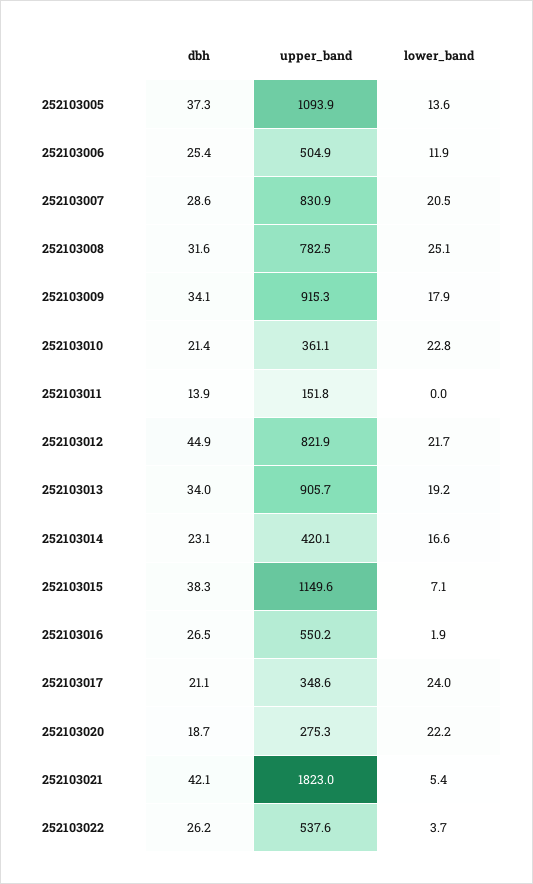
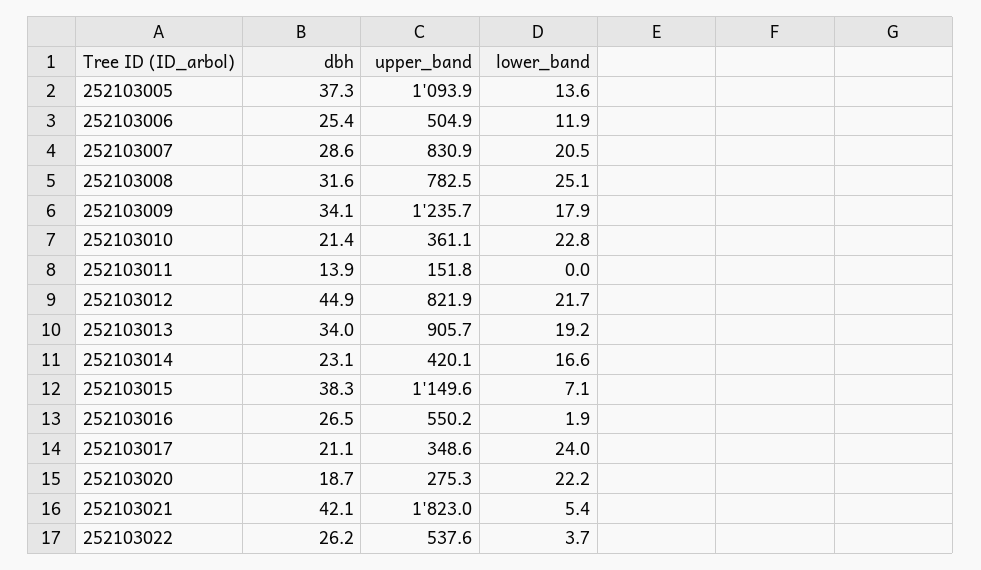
upper_band, 252103009: 915.3 -> 1235.7

